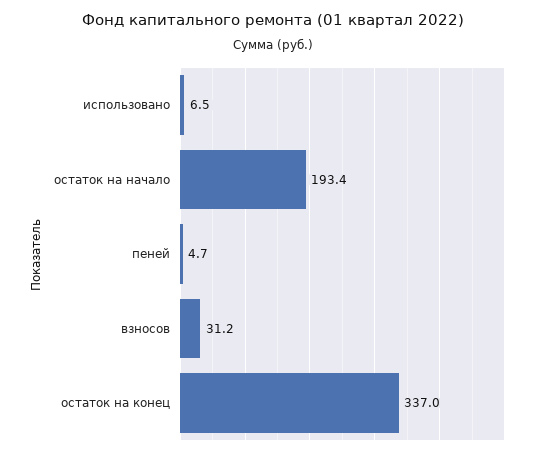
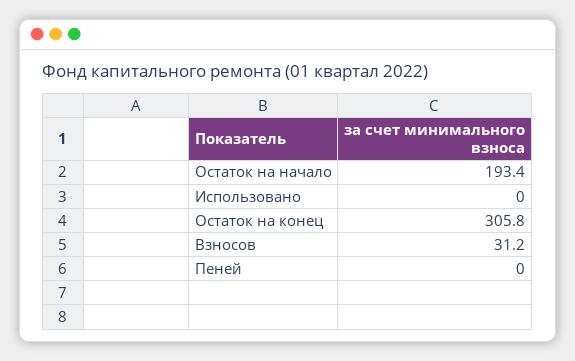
использовано: 6.5 -> 0
пеней: 4.7 -> 0
остаток на конец: 337 -> 305.8

